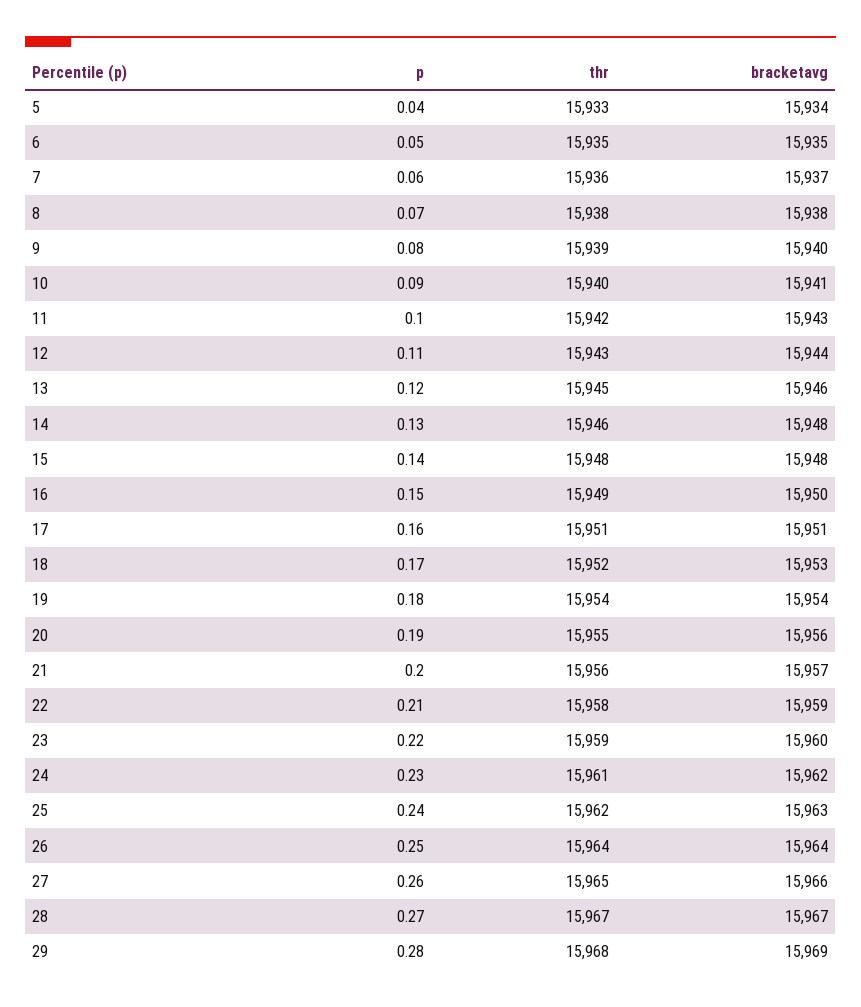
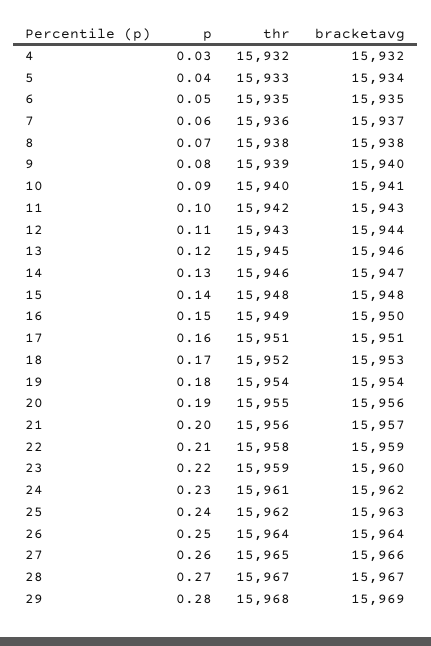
bracketavg, 14: 15948 -> 15947
p, 4: none -> 0.03
thr, 4: none -> 15932
bracketavg, 4: none -> 15932

